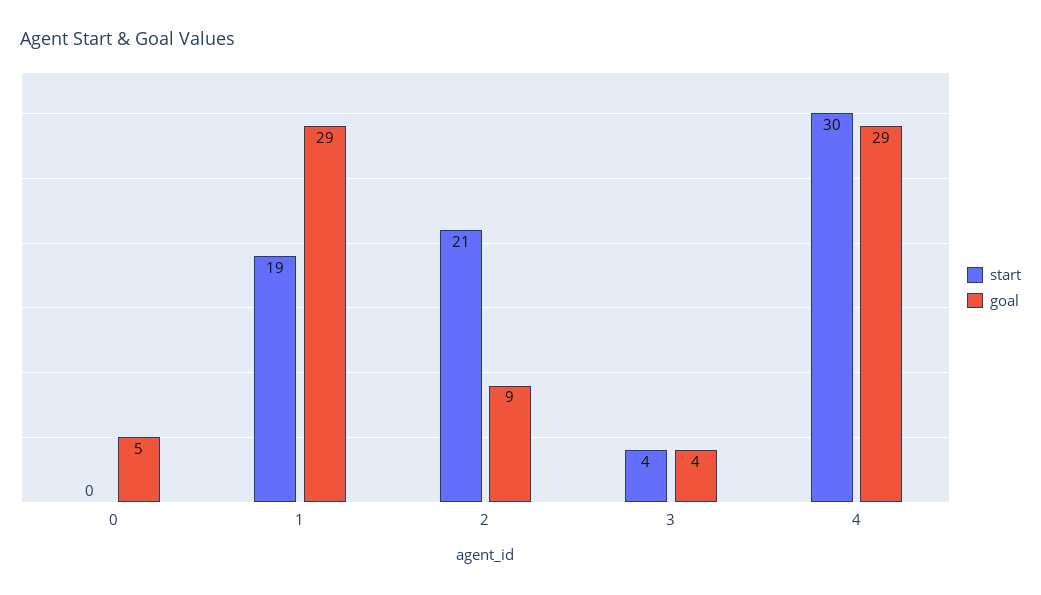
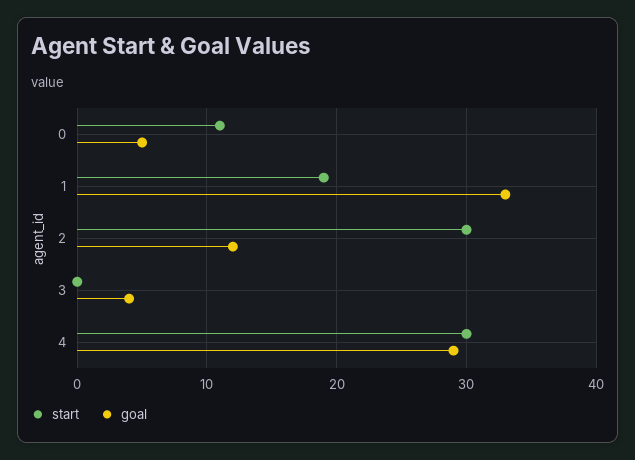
start, 0: 0 -> 11
goal, 1: 29 -> 33
start, 2: 21 -> 30
goal, 2: 9 -> 12
start, 3: 4 -> 0

